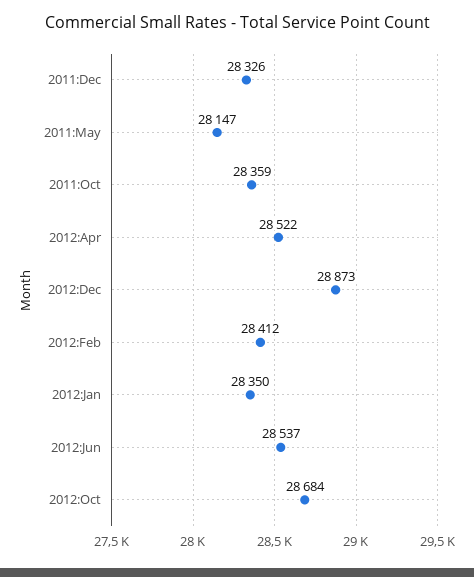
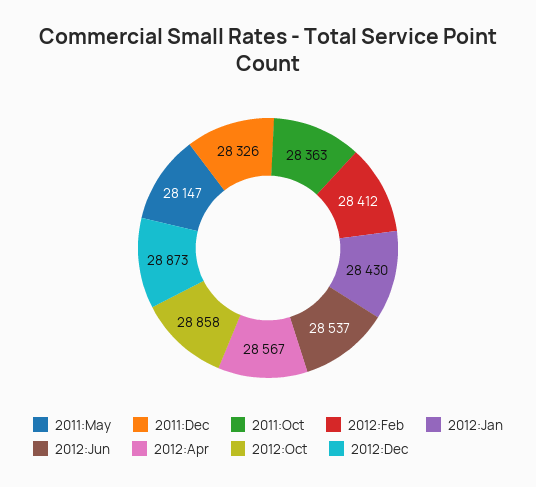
2011:Oct: 28359 -> 28363
2012:Apr: 28522 -> 28567
2012:Jan: 28350 -> 28430
2012:Oct: 28684 -> 28858

